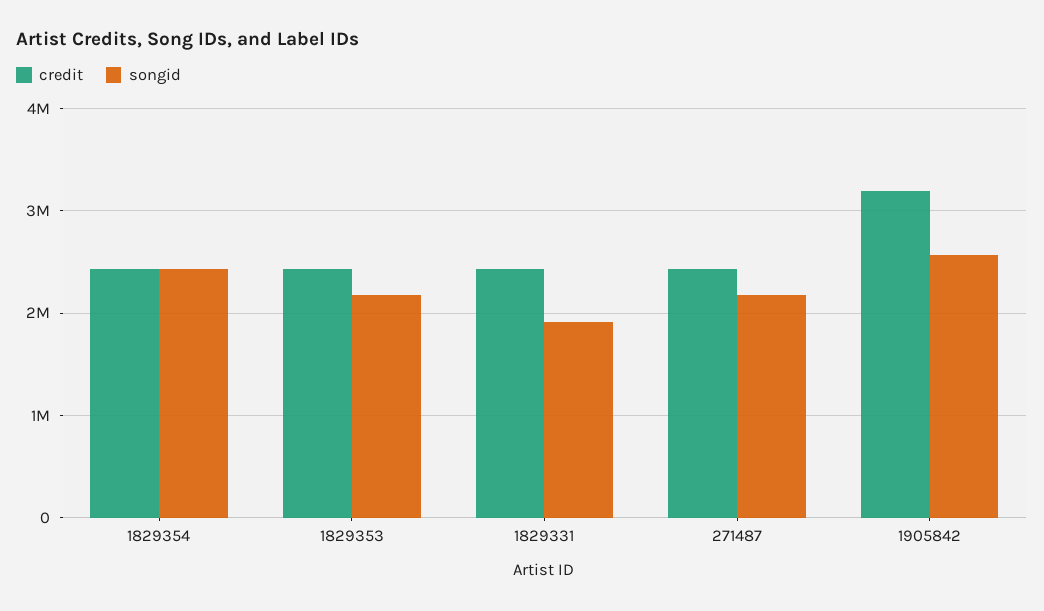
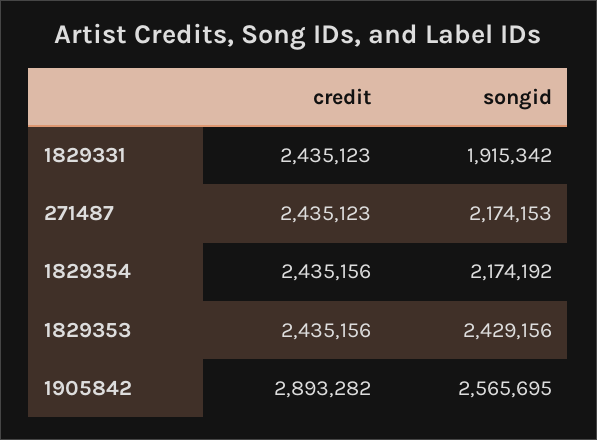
songid, 1829354: 2400000 -> 2174192
songid, 1829353: 2200000 -> 2429156
credit, 1905842: 3200000 -> 2893282

